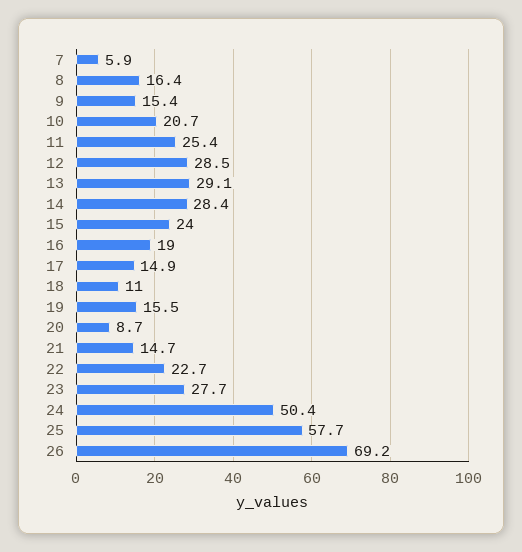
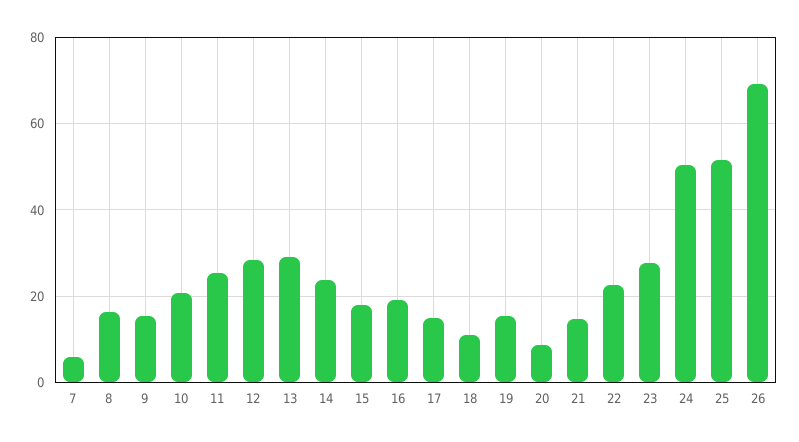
14: 28.4 -> 24
15: 24 -> 18
25: 57.7 -> 52

